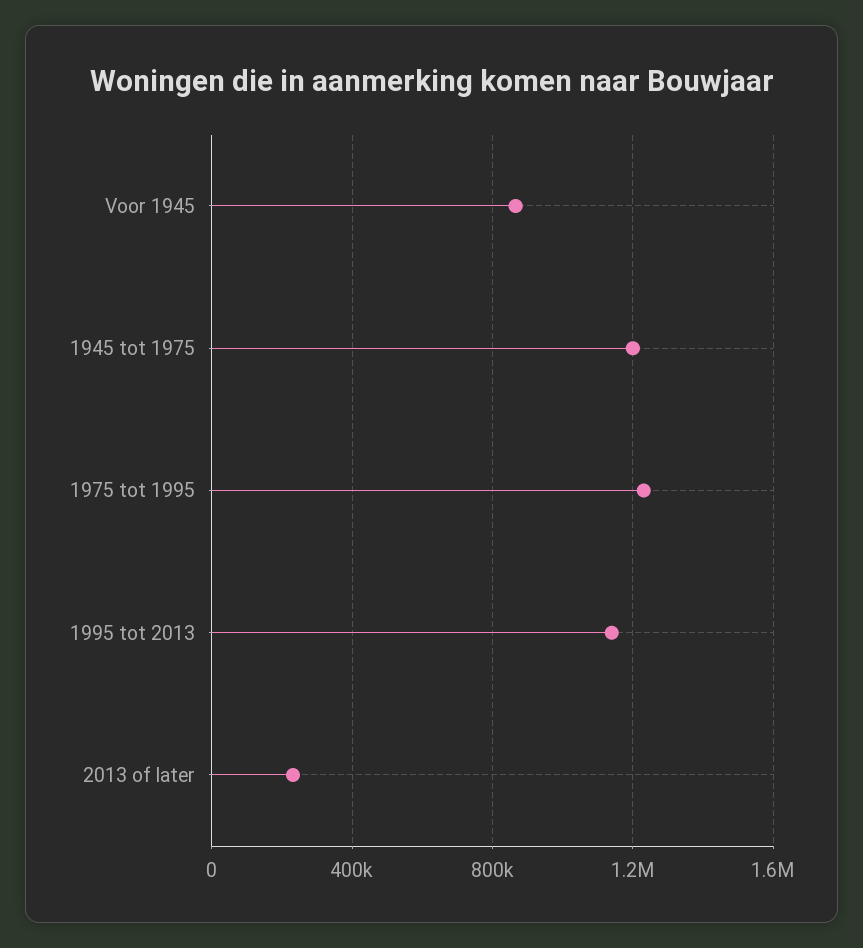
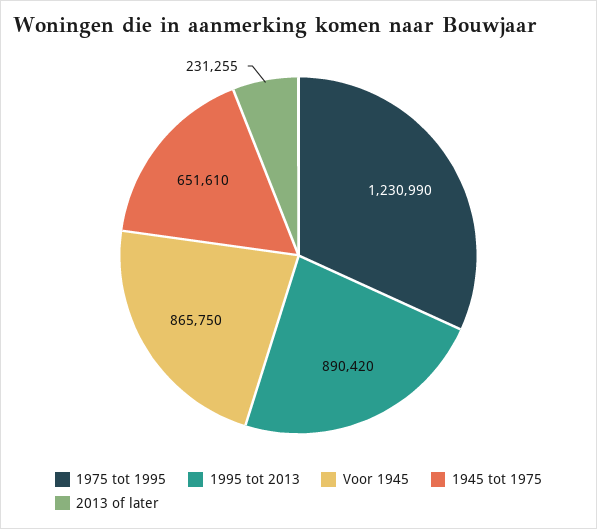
1945 tot 1975: 1200000 -> 651610
1995 tot 2013: 1150000 -> 890420

